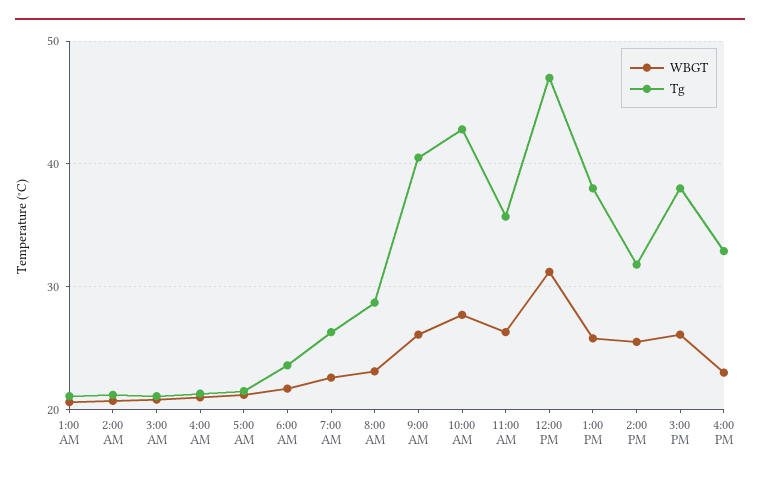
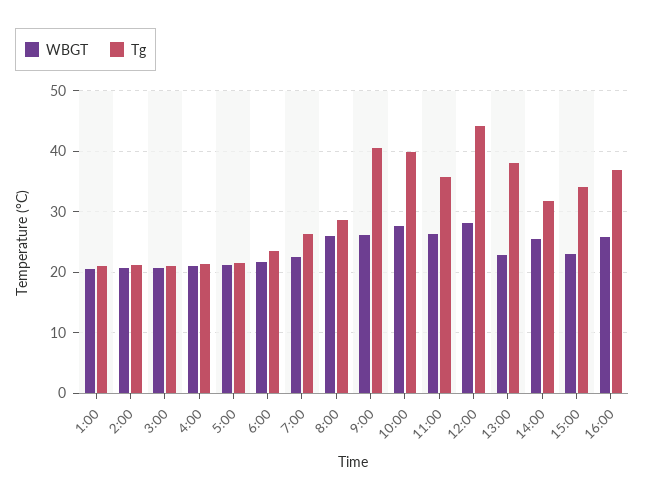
WBGT, 8:00 AM: 23 -> 26
Tg, 10:00 AM: 43 -> 40
WBGT, 12:00 PM: 31 -> 28
Tg, 12:00 PM: 47 -> 44
WBGT, 1:00 PM: 26 -> 23
WBGT, 3:00 PM: 26 -> 23
Tg, 3:00 PM: 38 -> 34
WBGT, 4:00 PM: 23 -> 26
Tg, 4:00 PM: 33 -> 37

